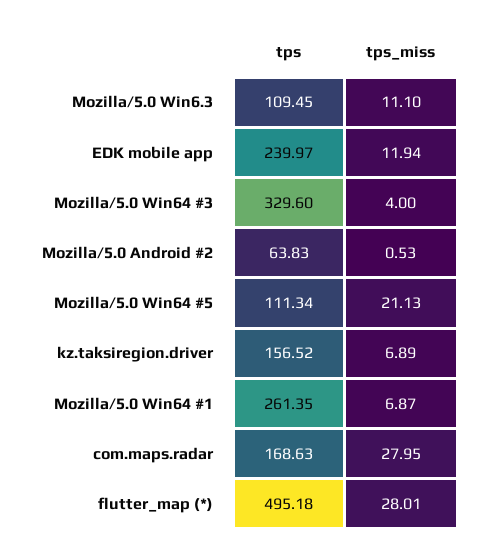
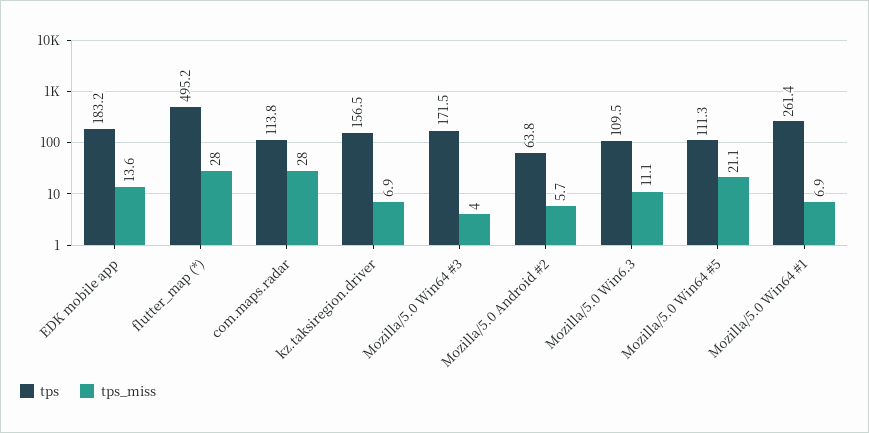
tps, EDK mobile app: 239.97 -> 183.2
tps_miss, EDK mobile app: 11.94 -> 13.6
tps, Mozilla/5.0 Win64 #3: 329.6 -> 171.5
tps_miss, Mozilla/5.0 Android #2: 0.53 -> 5.7
tps, com.maps.radar: 168.63 -> 113.8

